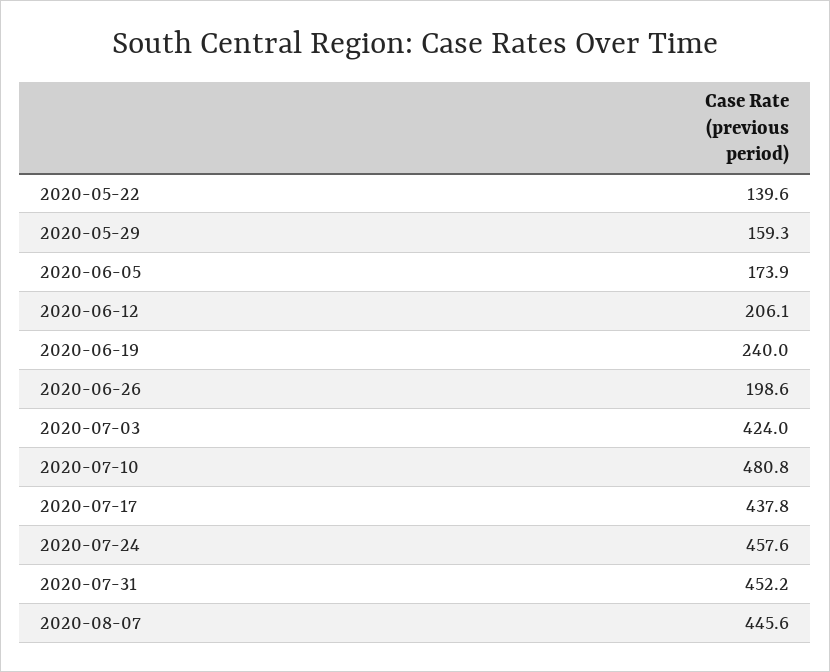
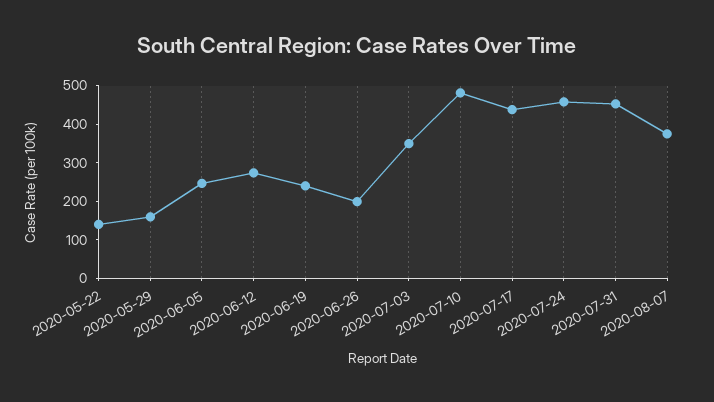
2020-06-05: 173.9 -> 250
2020-06-12: 206.1 -> 275
2020-07-03: 424 -> 350
2020-08-07: 445.6 -> 375

